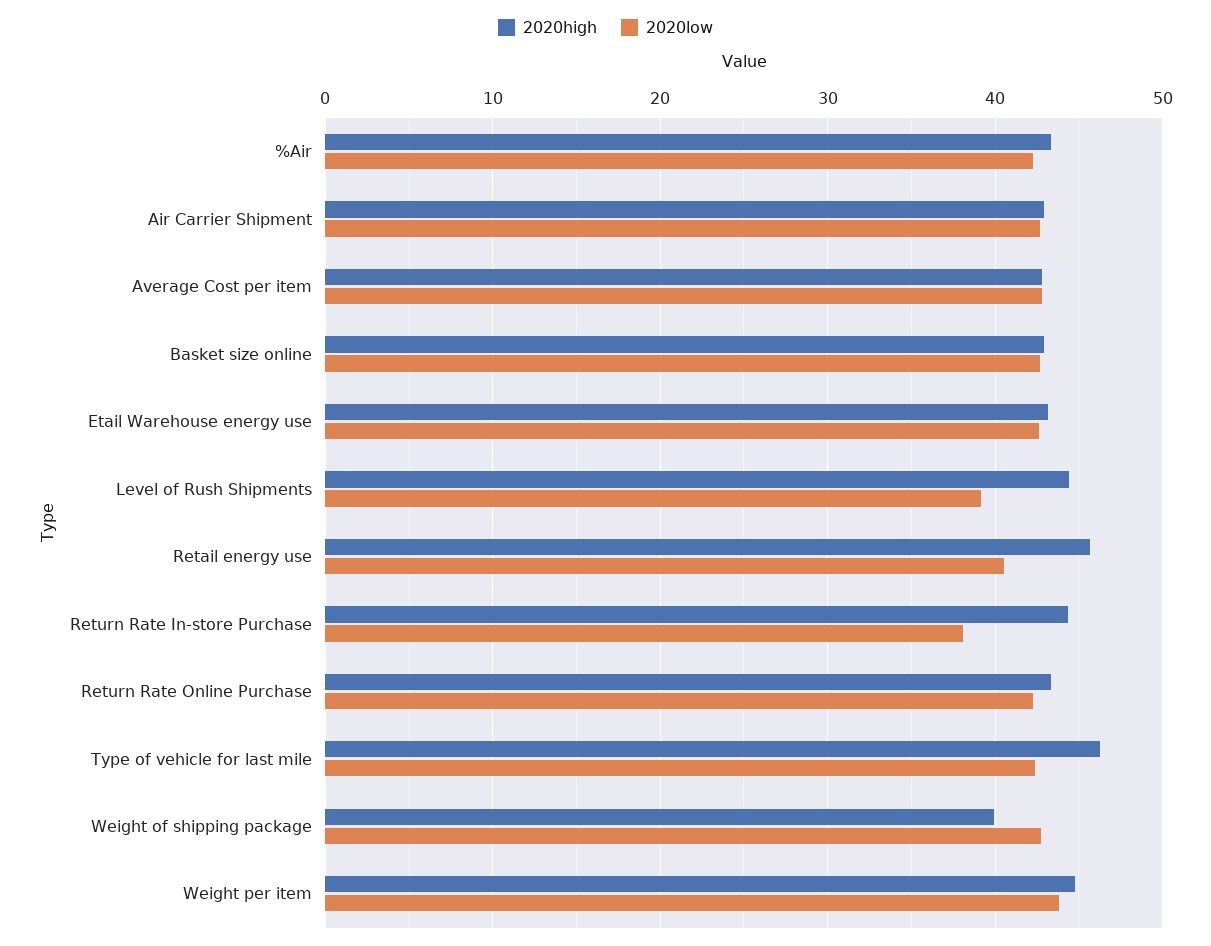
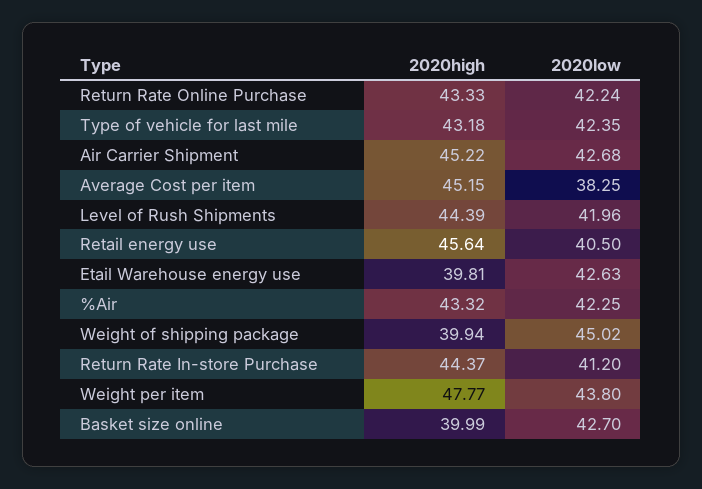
2020high, Air Carrier Shipment: 43 -> 45.22
2020high, Average Cost per item: 43 -> 45.15
2020low, Average Cost per item: 43 -> 38.25
2020high, Basket size online: 43 -> 39.99
2020high, Etail Warehouse energy use: 43 -> 39.81
2020low, Level of Rush Shipments: 39 -> 41.96
2020low, Return Rate In-store Purchase: 38 -> 41.2
2020high, Type of vehicle for last mile: 46 -> 43.18
2020low, Weight of shipping package: 43 -> 45.02
2020high, Weight per item: 45 -> 47.77

